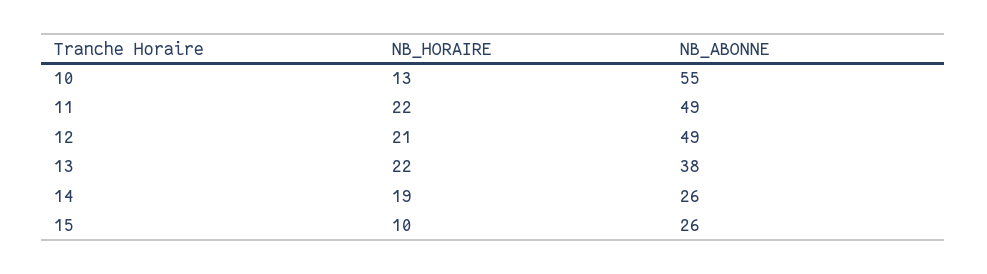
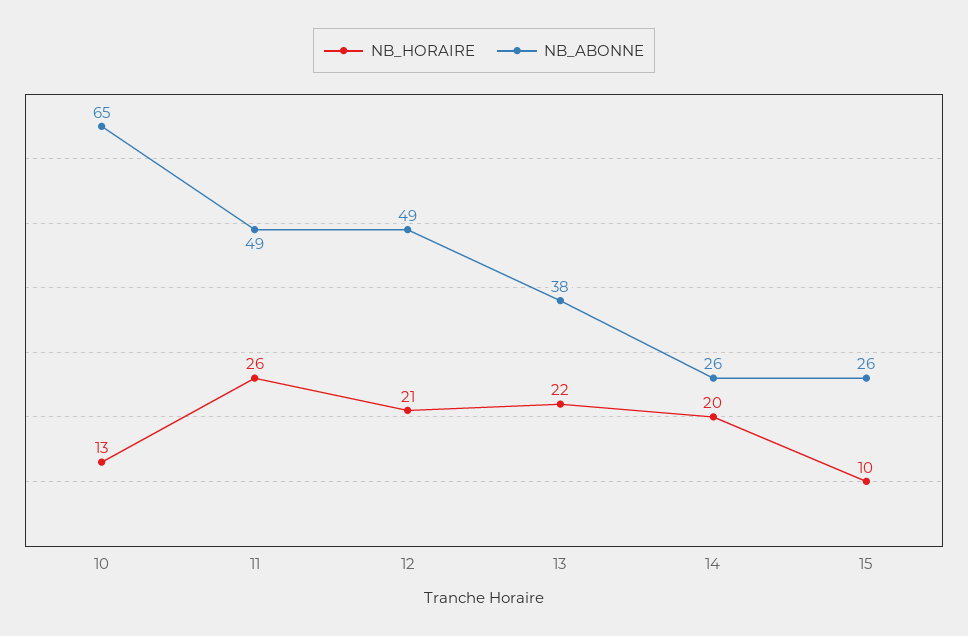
NB_ABONNE, 10: 55 -> 65
NB_HORAIRE, 11: 22 -> 26
NB_HORAIRE, 14: 19 -> 20

